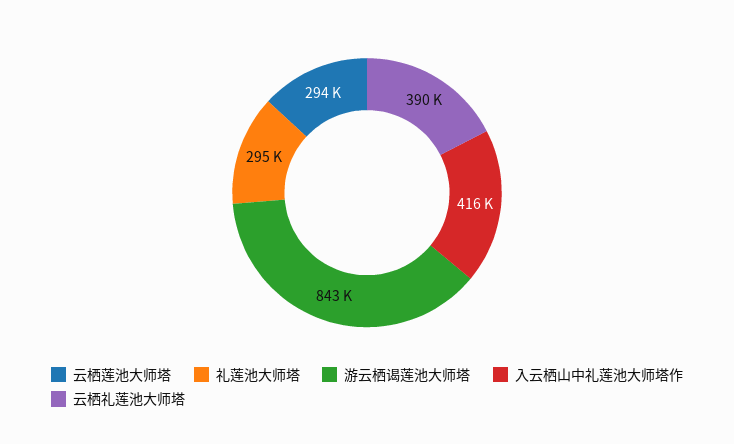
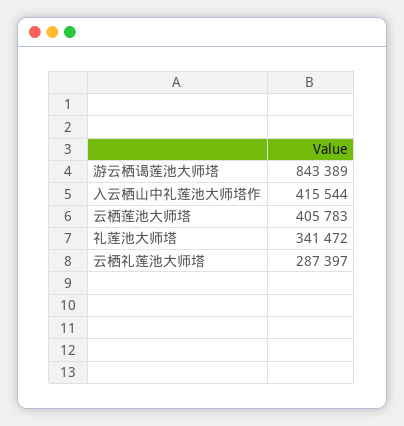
云栖莲池大师塔: 294000 -> 405783
礼莲池大师塔: 295000 -> 341472
云栖礼莲池大师塔: 390000 -> 287397

